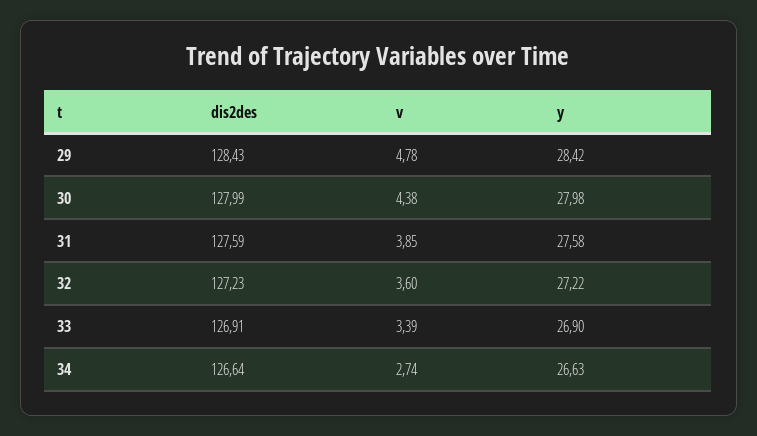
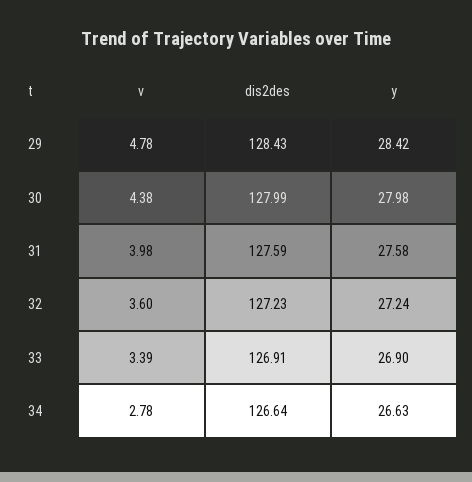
v, 31: 3.85 -> 3.98
y, 32: 27.22 -> 27.24
v, 34: 2.74 -> 2.78

